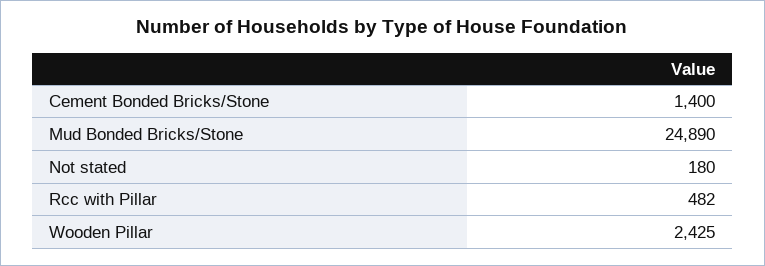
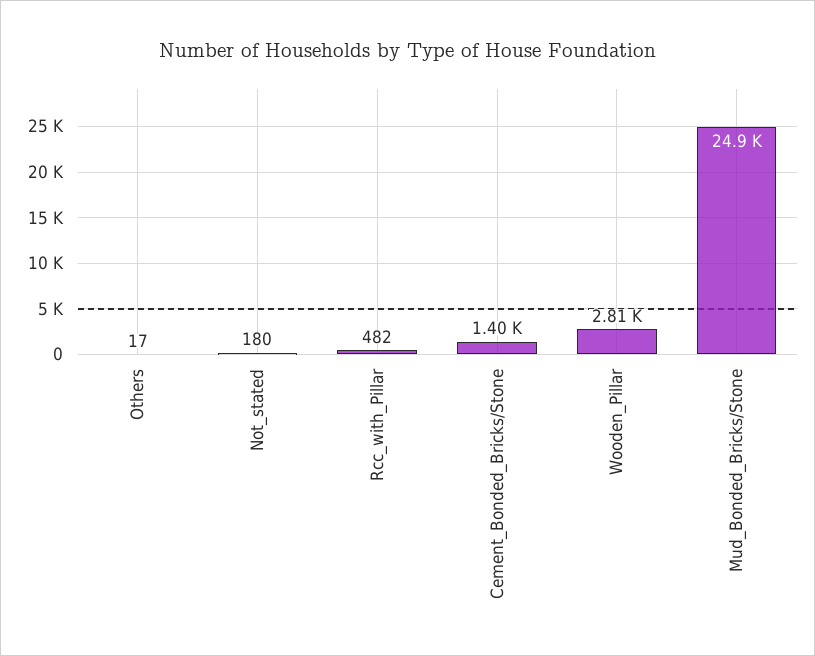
Wooden Pillar: 2425 -> 2810
Others: none -> 17

